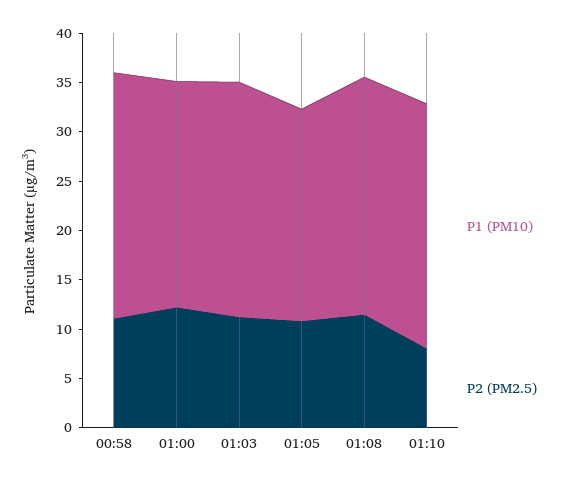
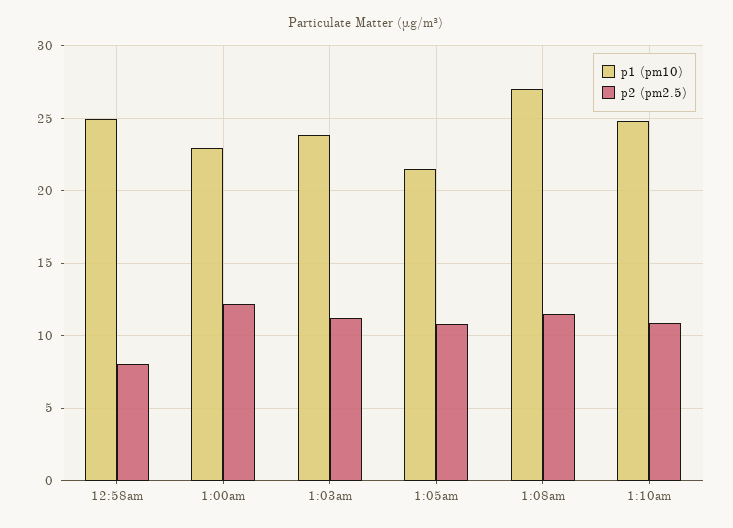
P2 (PM2.5), 00:58: 11 -> 8
P1 (PM10), 01:08: 24 -> 27
P2 (PM2.5), 01:10: 8 -> 11

